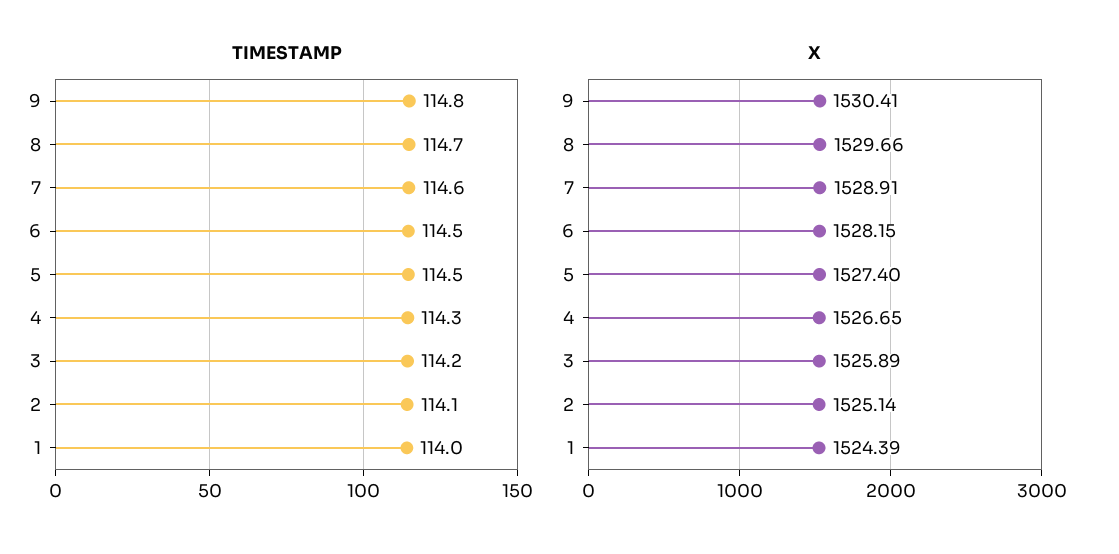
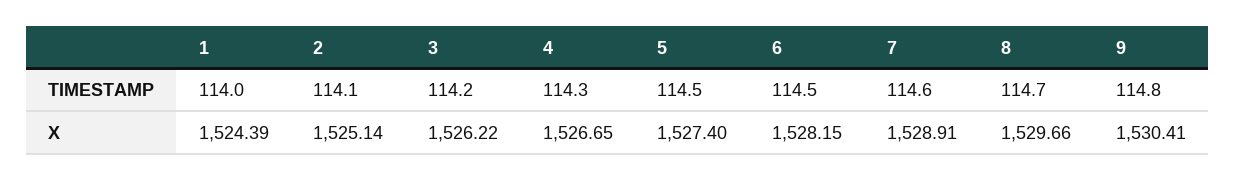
X, 3: 1525.89 -> 1526.22

